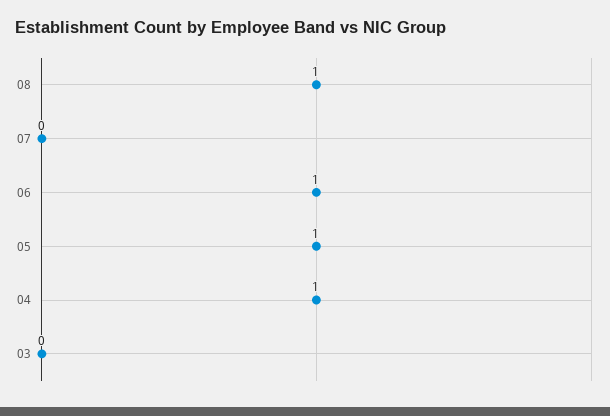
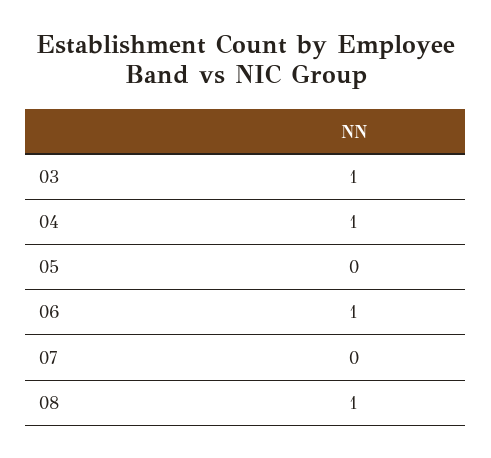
05: 1 -> 0
03: 0 -> 1

